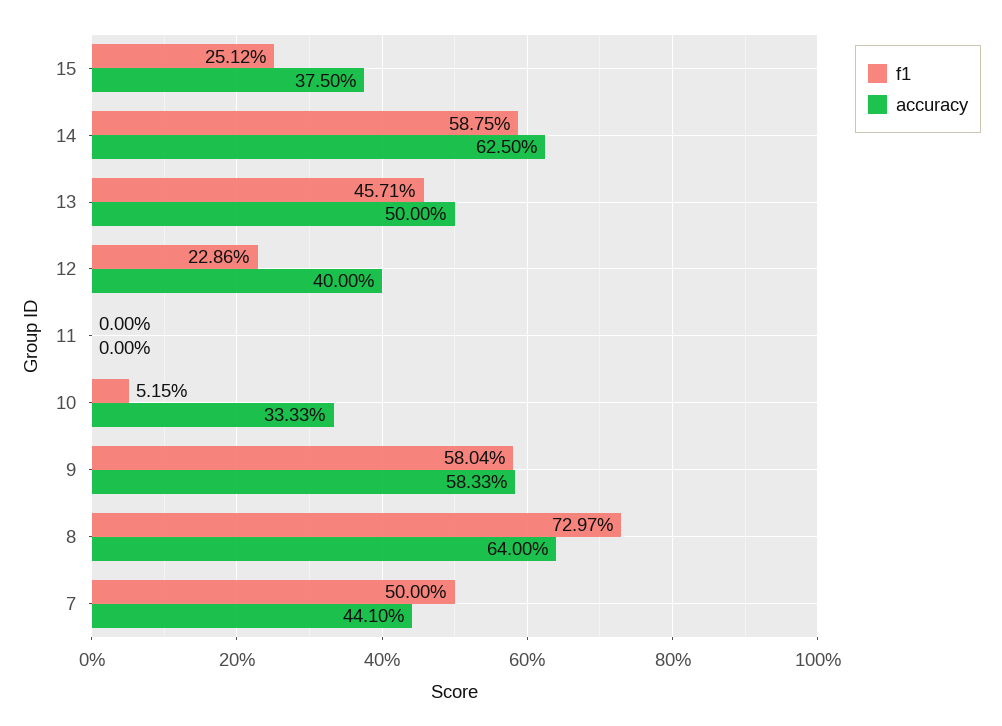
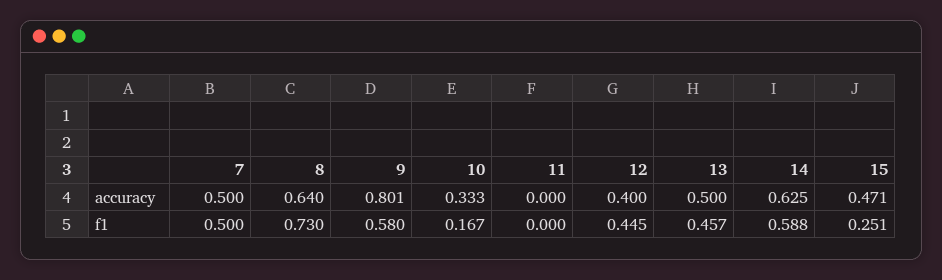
accuracy, 15: 0.375 -> 0.471
f1, 12: 0.2286 -> 0.445
f1, 10: 0.0515 -> 0.167
accuracy, 9: 0.5833 -> 0.801
accuracy, 7: 0.441 -> 0.5

